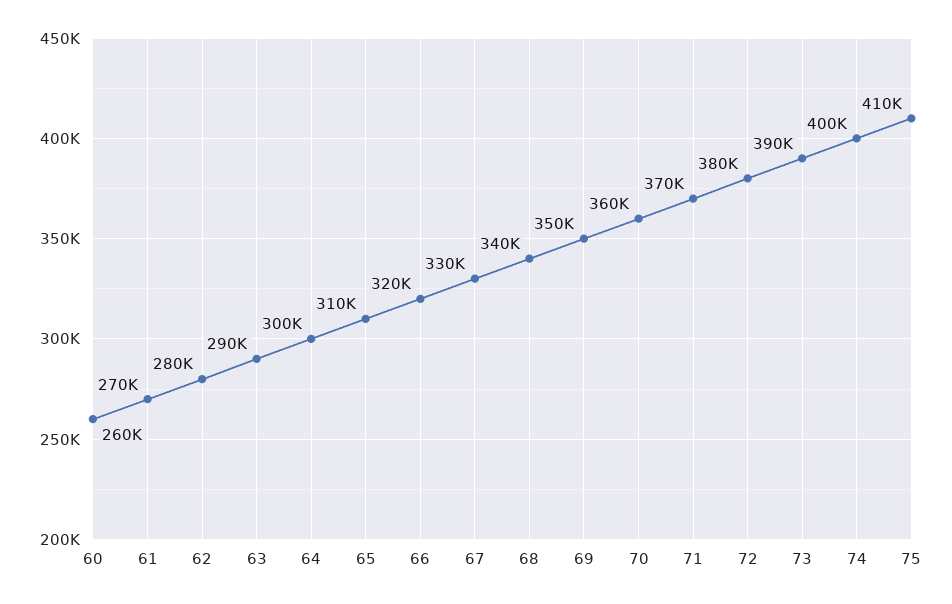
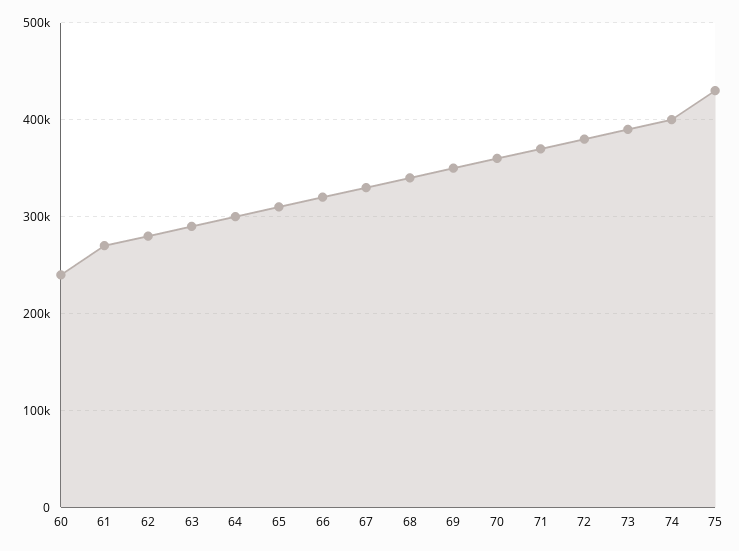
60: 260000 -> 240000
75: 410000 -> 430000

